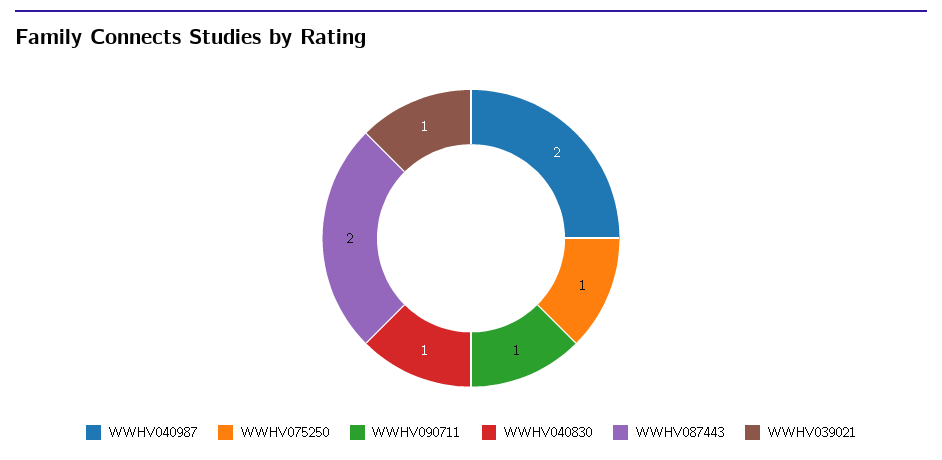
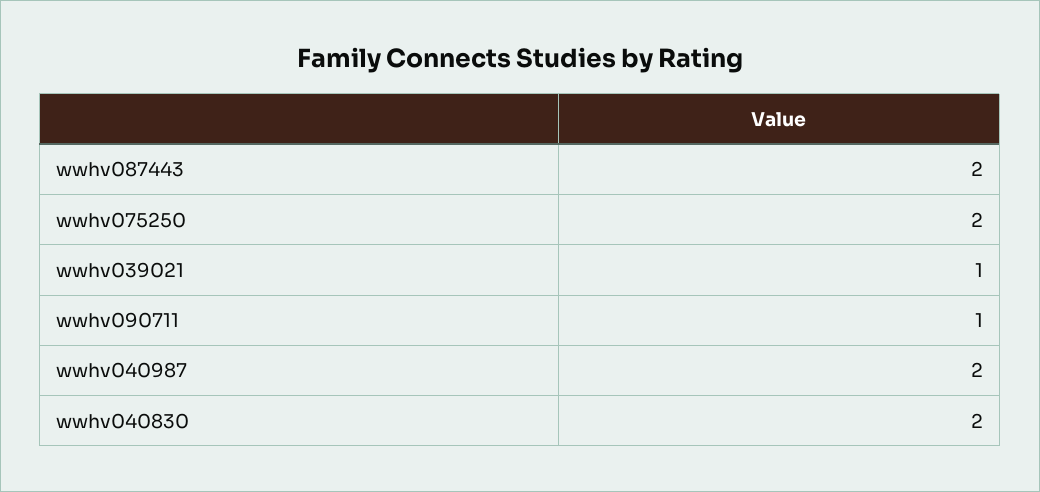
WWHV075250: 1 -> 2
WWHV040830: 1 -> 2

